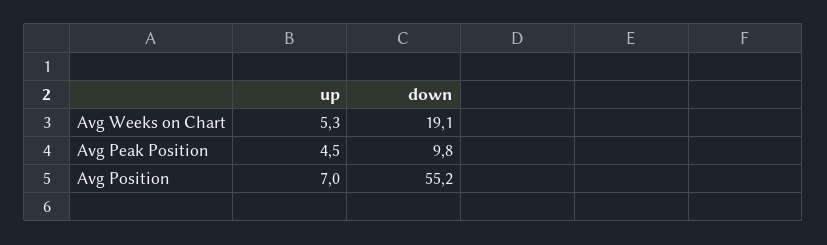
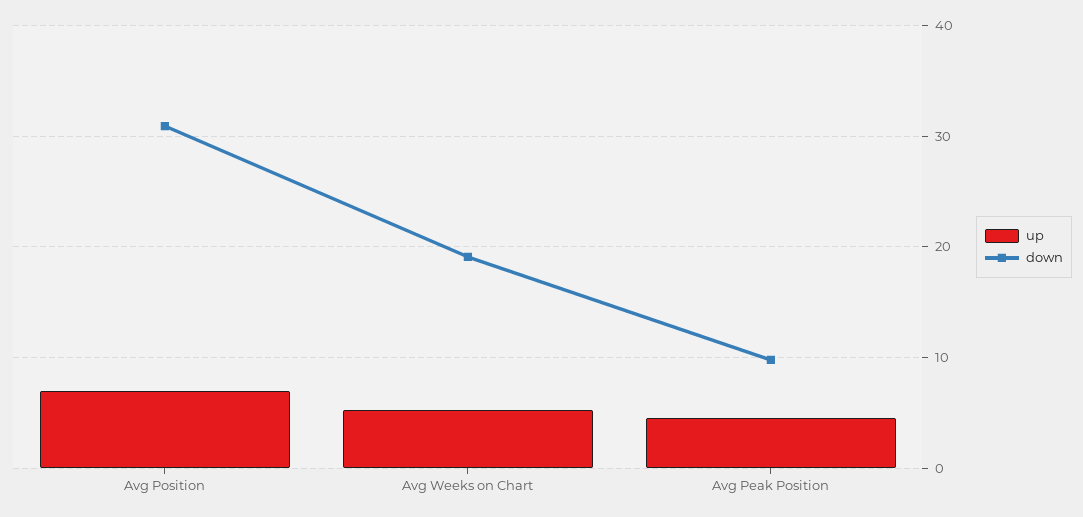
down, Avg Position: 55.2 -> 31

